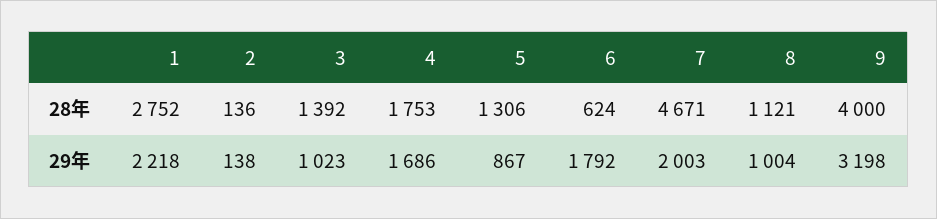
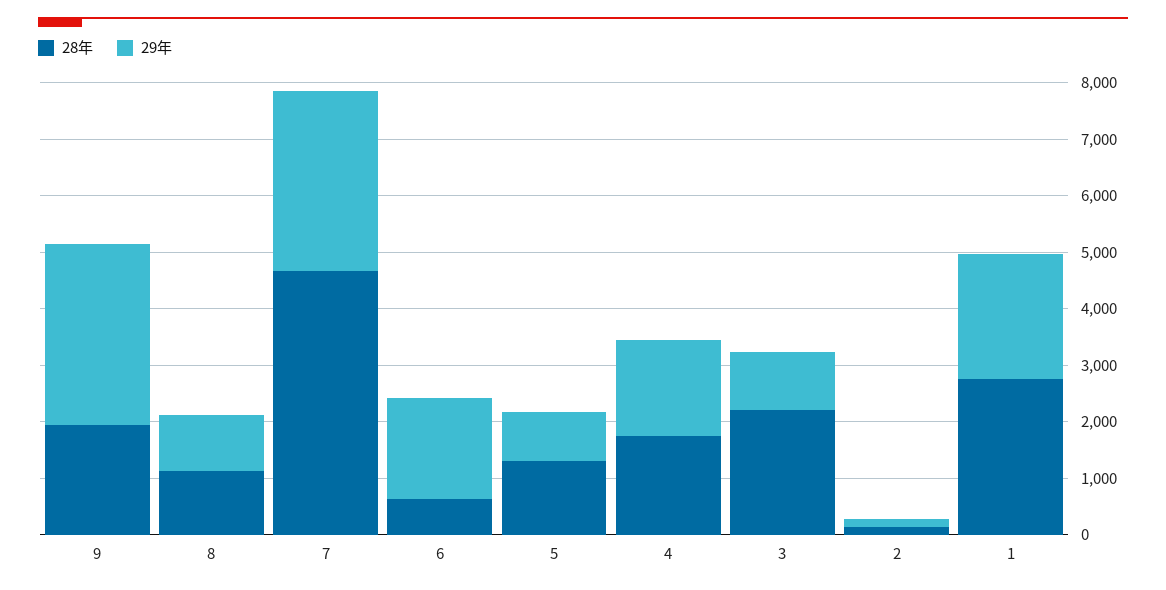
28年, 3: 1392 -> 2200
28年, 9: 4000 -> 2000
29年, 7: 2003 -> 3200

